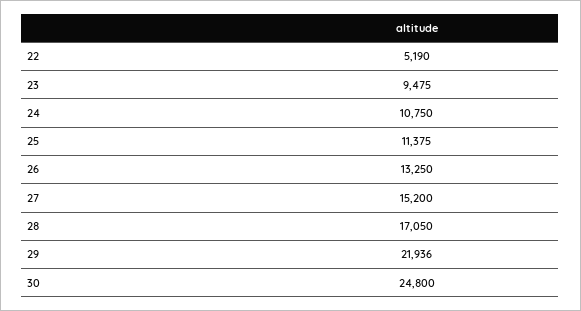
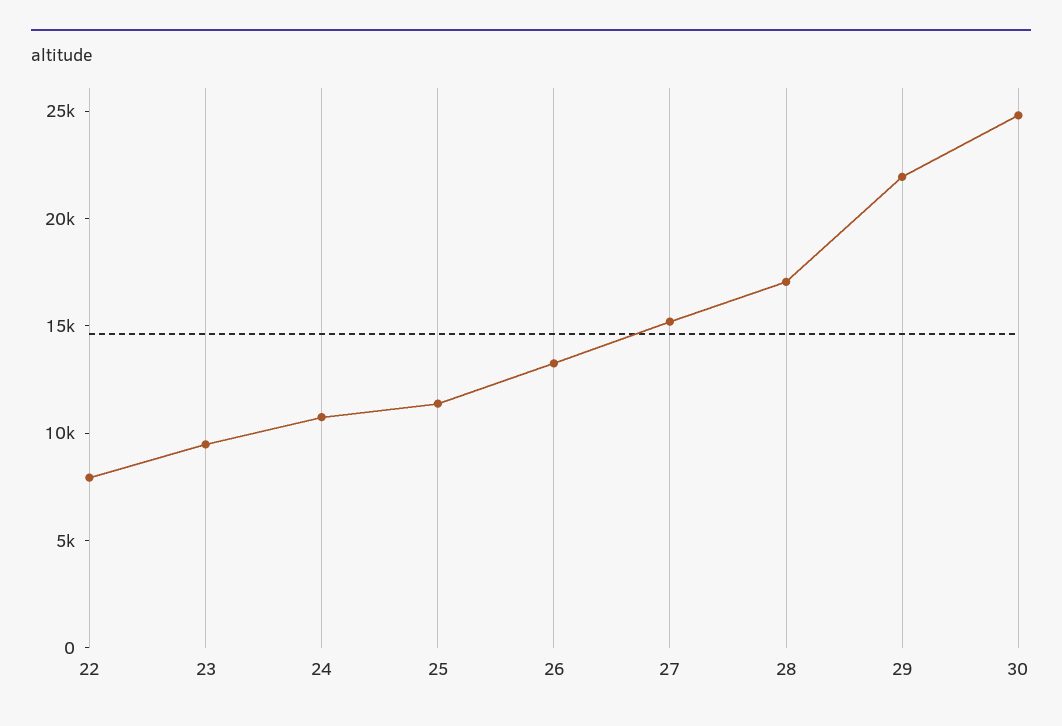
22: 5190 -> 8000

